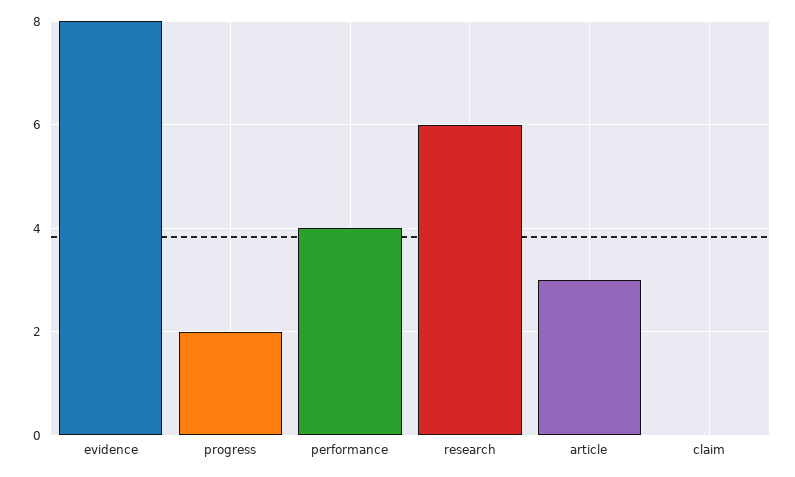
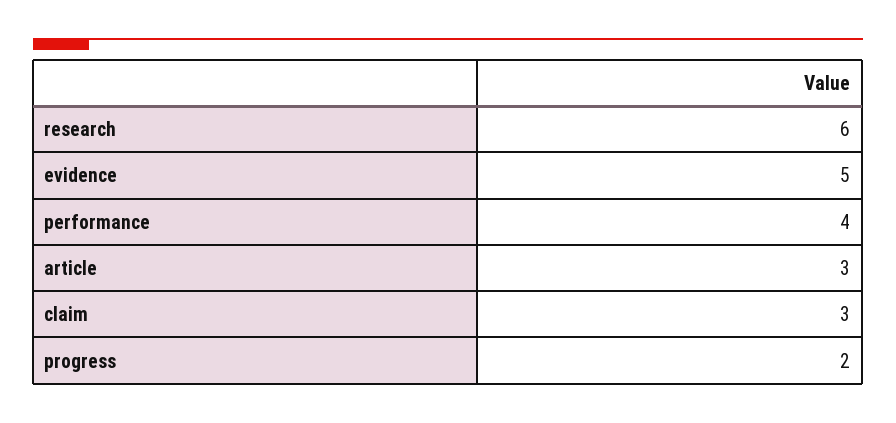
evidence: 8 -> 5
claim: 0 -> 3

